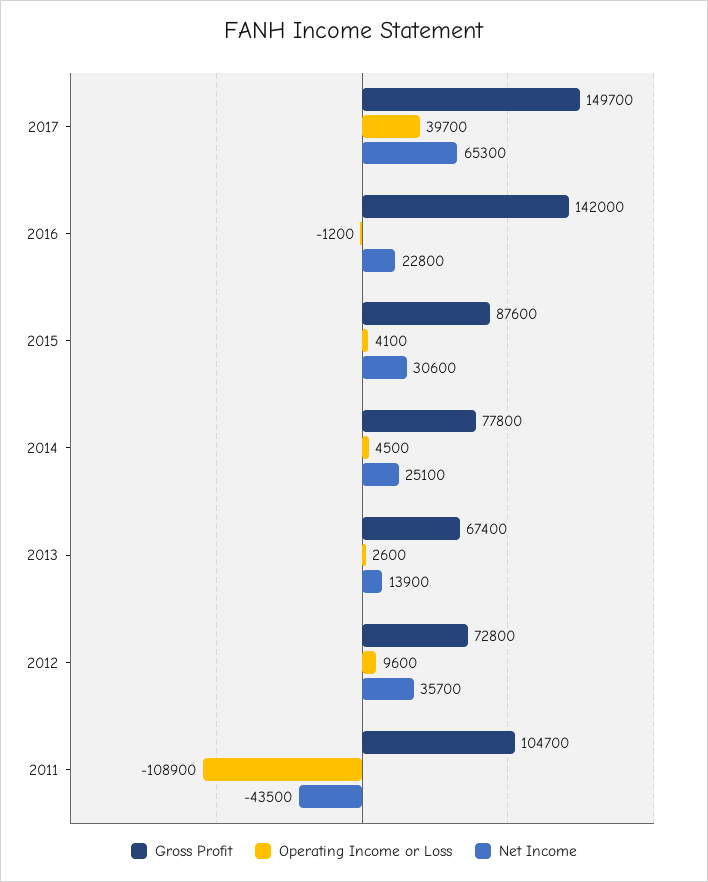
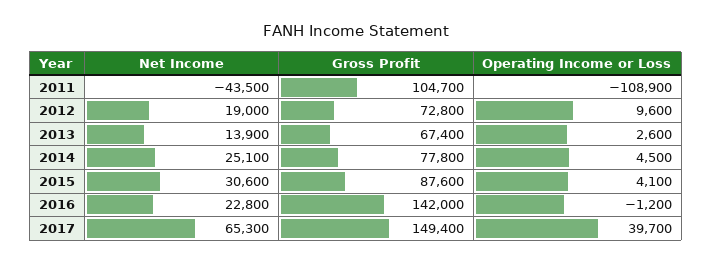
Gross Profit, 2017: 149700 -> 149400
Net Income, 2012: 35700 -> 19000

